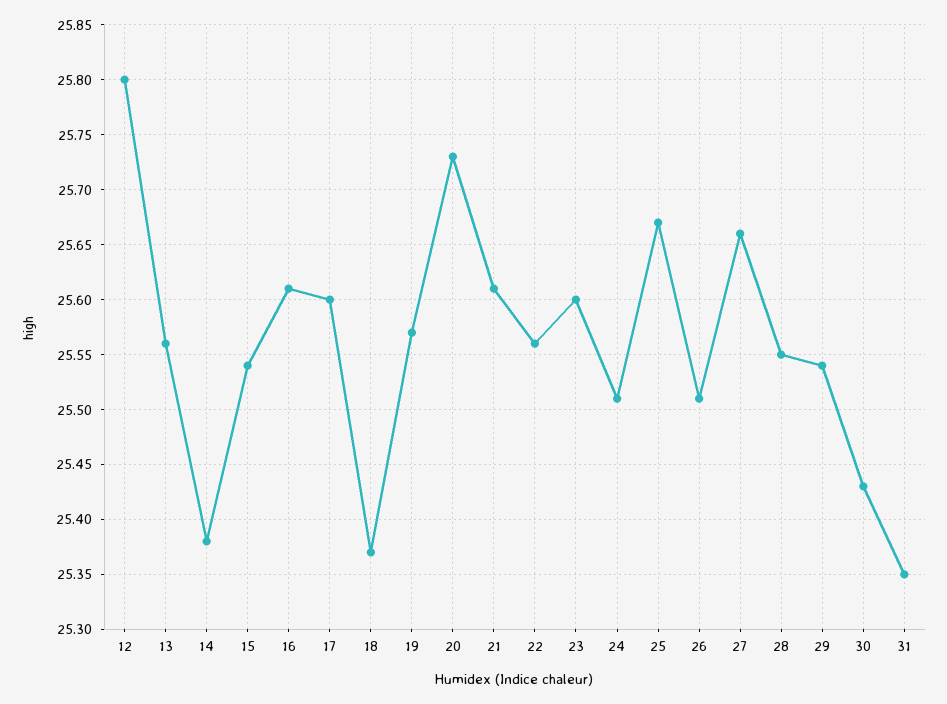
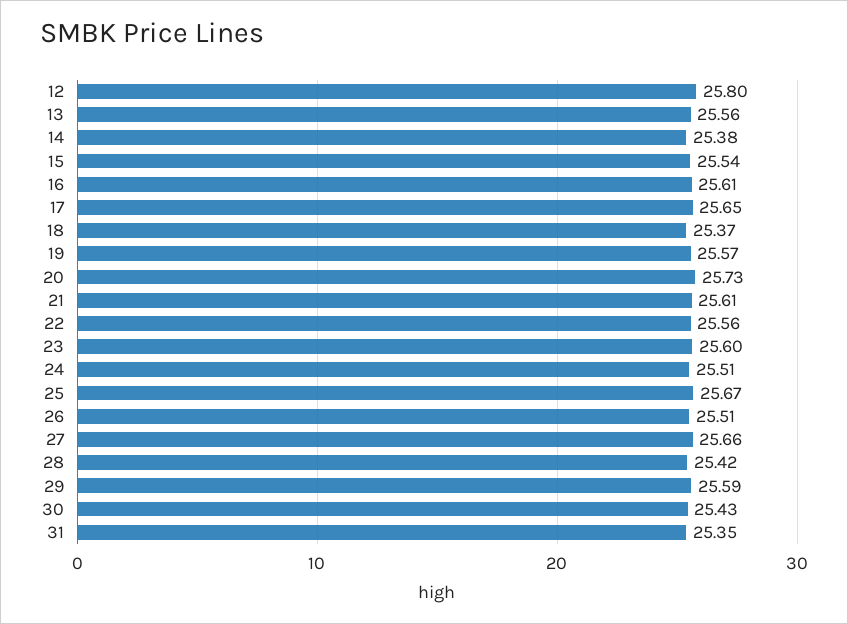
17: 25.6 -> 25.65
28: 25.55 -> 25.42
29: 25.54 -> 25.59

